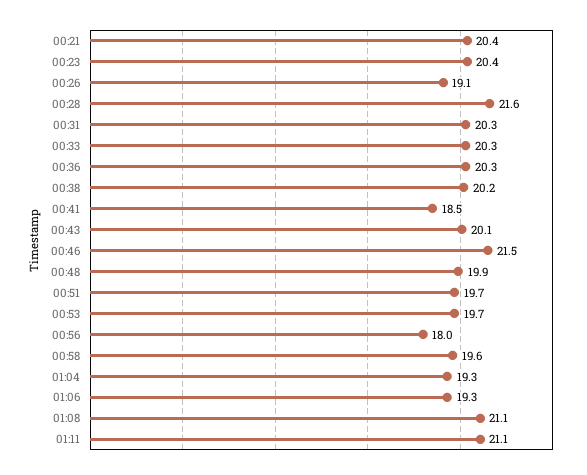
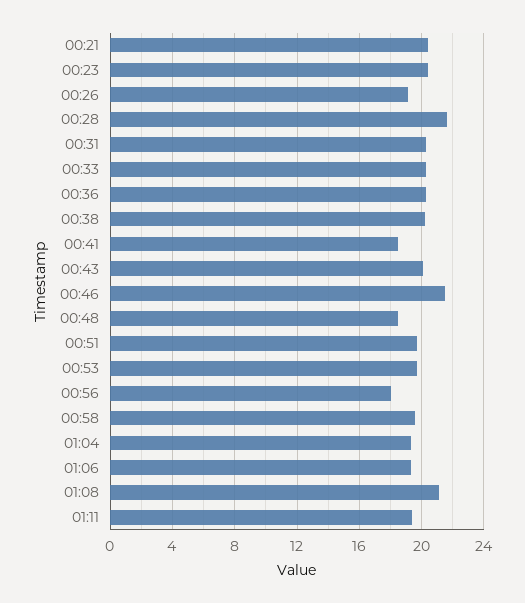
00:48: 19.9 -> 18.5
01:11: 21.1 -> 19.5

